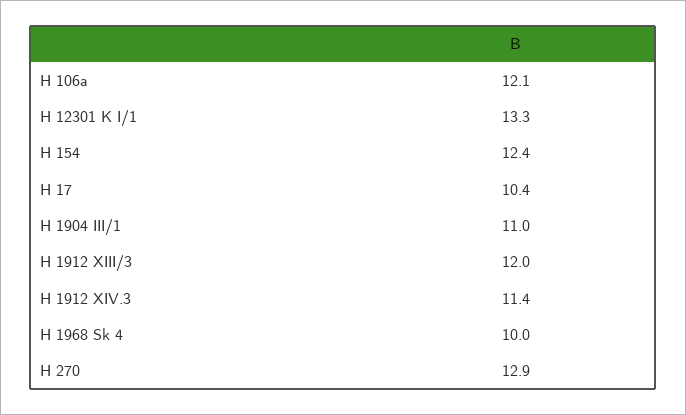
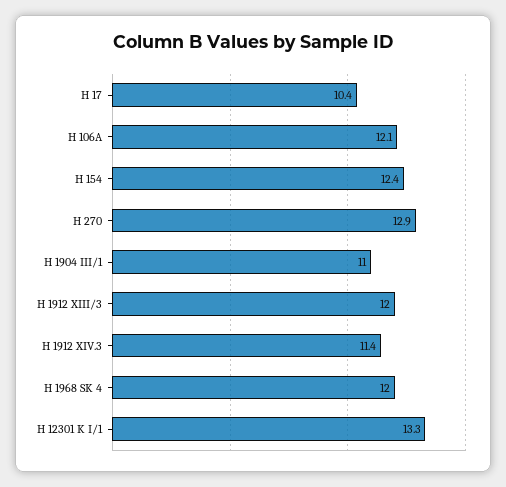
H 1968 Sk 4: 10 -> 12

